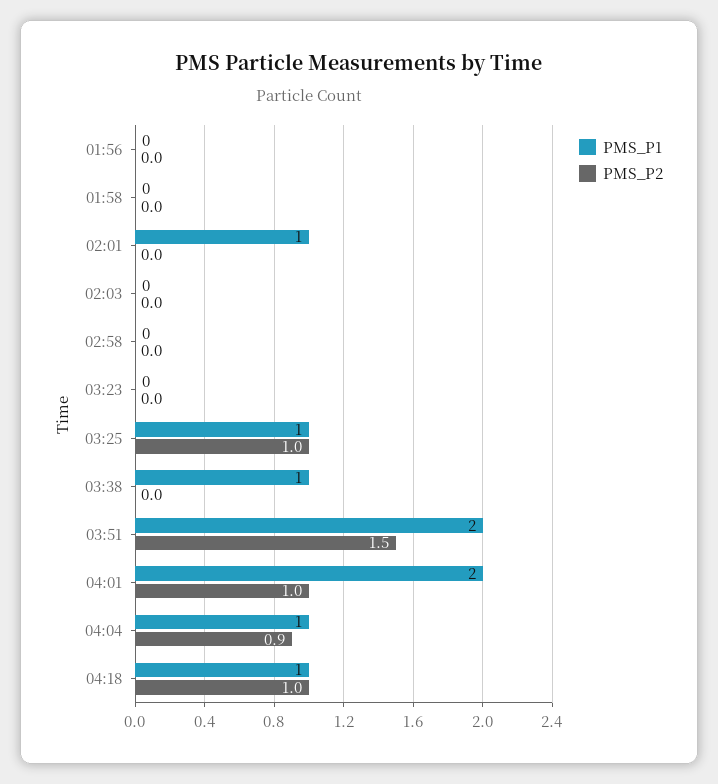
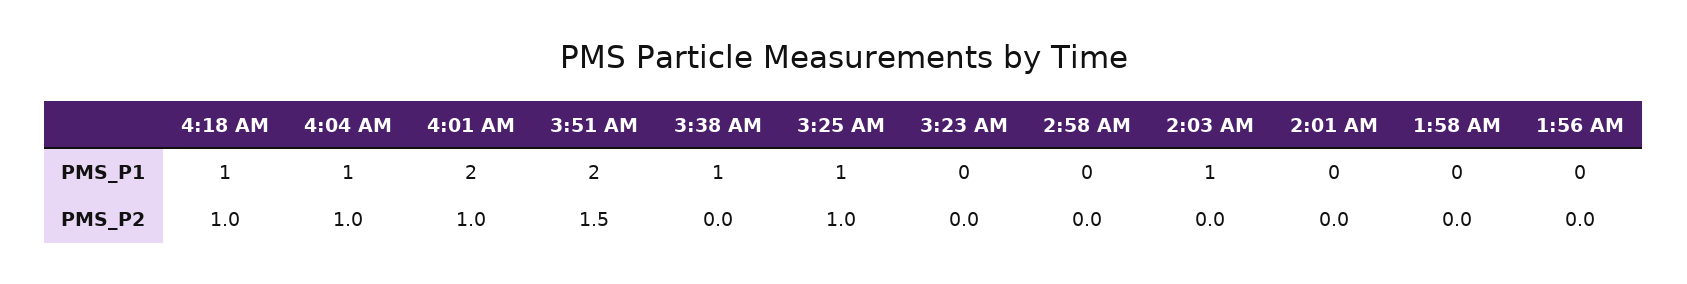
PMS_P1, 02:01: 1 -> 0
PMS_P1, 02:03: 0 -> 1
PMS_P2, 04:04: 0.9 -> 1

